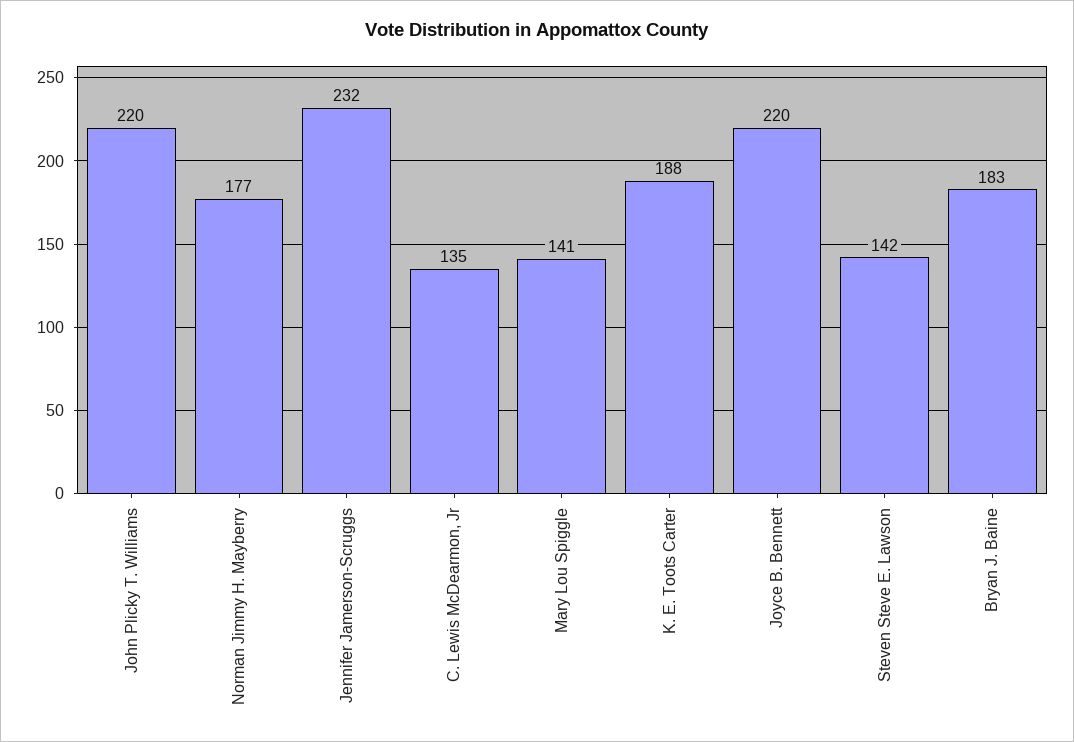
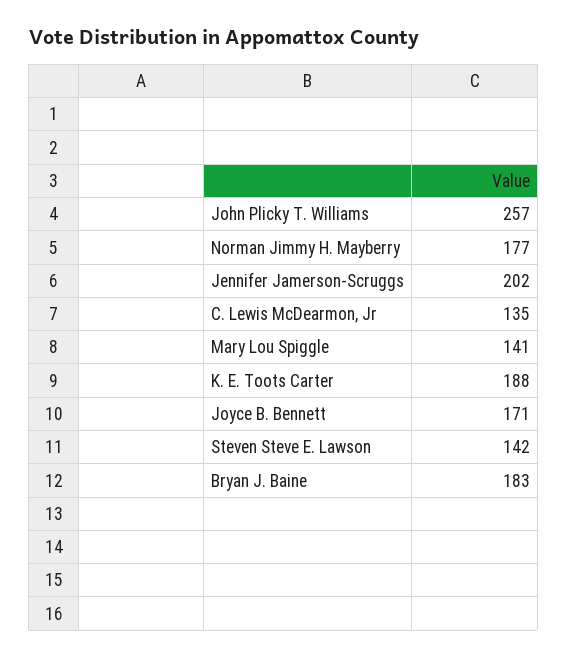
John Plicky T. Williams: 220 -> 257
Jennifer Jamerson-Scruggs: 232 -> 202
Joyce B. Bennett: 220 -> 171

